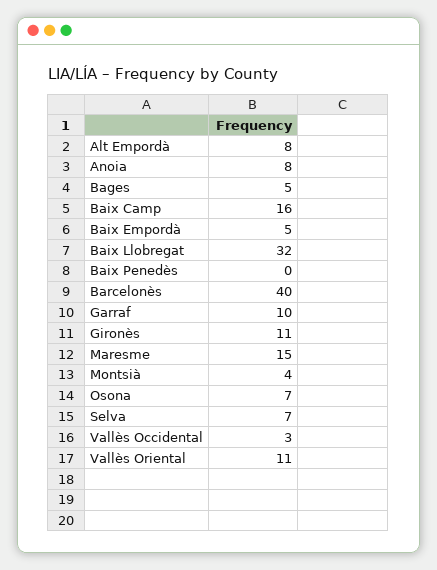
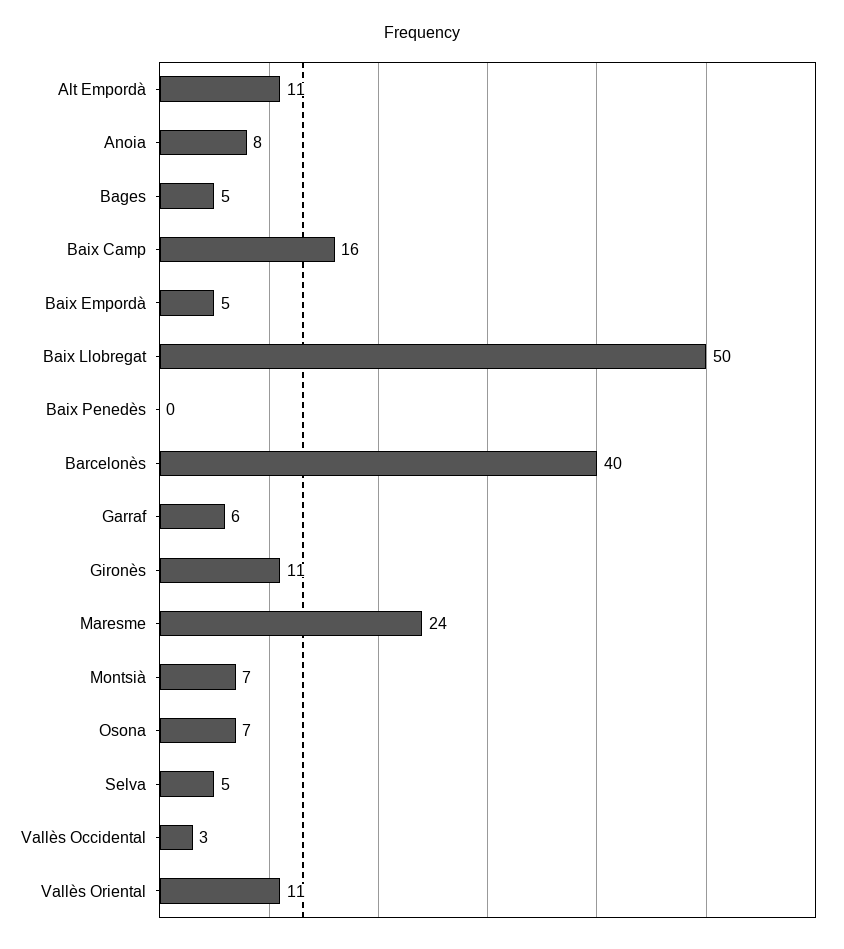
Alt Empordà: 8 -> 11
Baix Llobregat: 32 -> 50
Garraf: 10 -> 6
Maresme: 15 -> 24
Montsià: 4 -> 7
Selva: 7 -> 5

